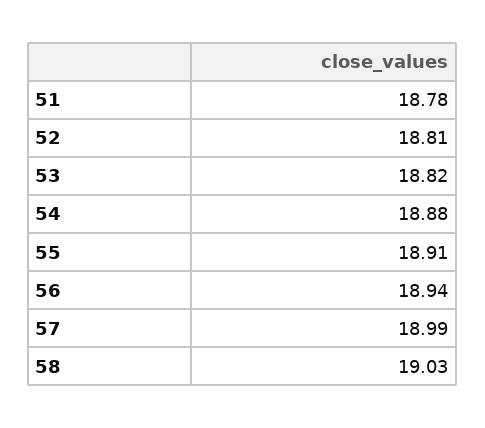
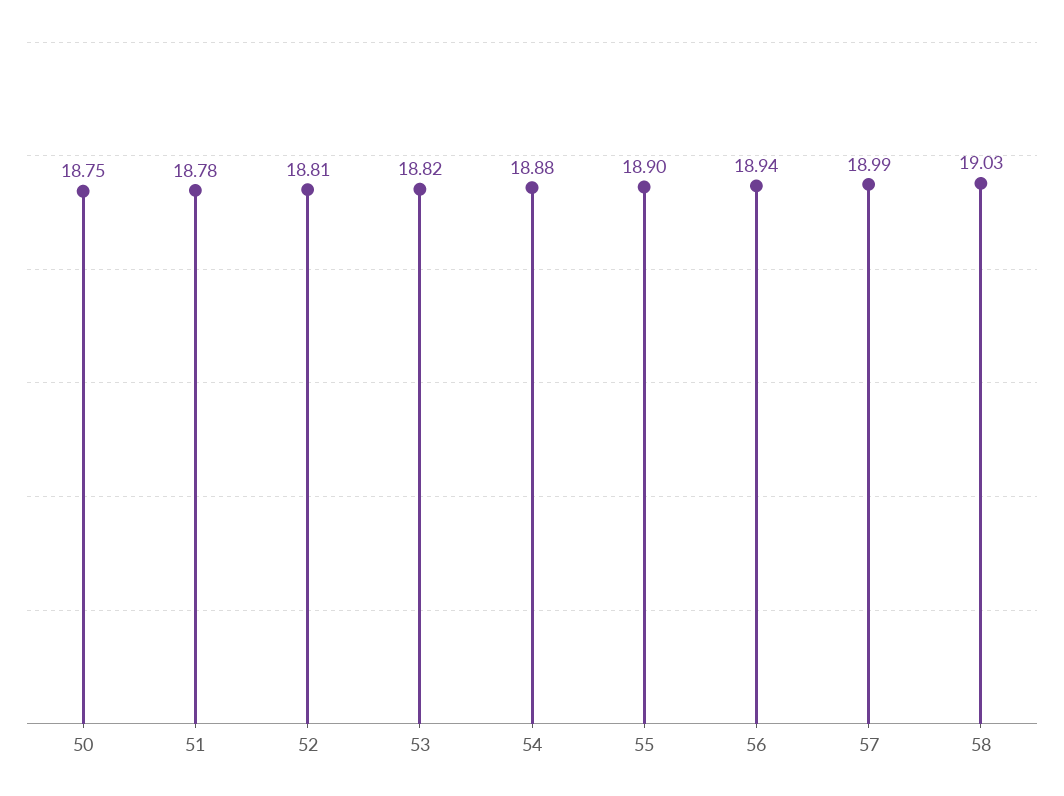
55: 18.91 -> 18.9
50: none -> 18.75

